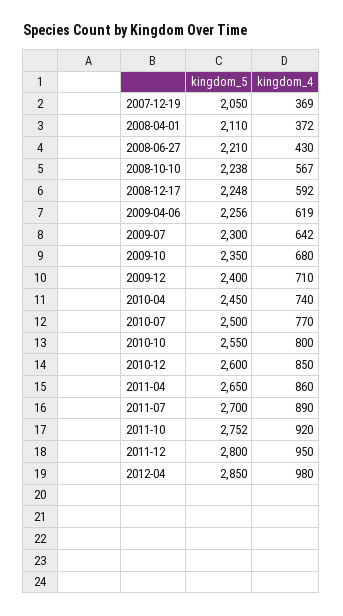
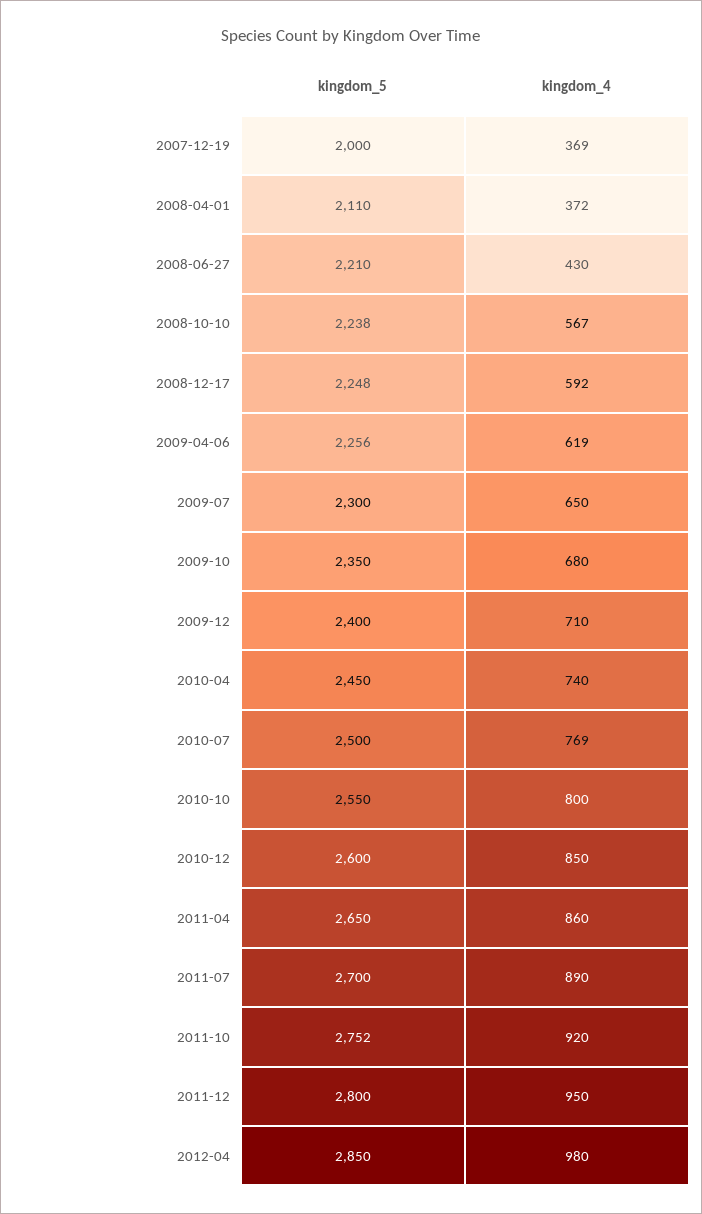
kingdom_5, 2007-12-19: 2050 -> 2000
kingdom_4, 2009-07: 642 -> 650
kingdom_4, 2010-07: 770 -> 769

